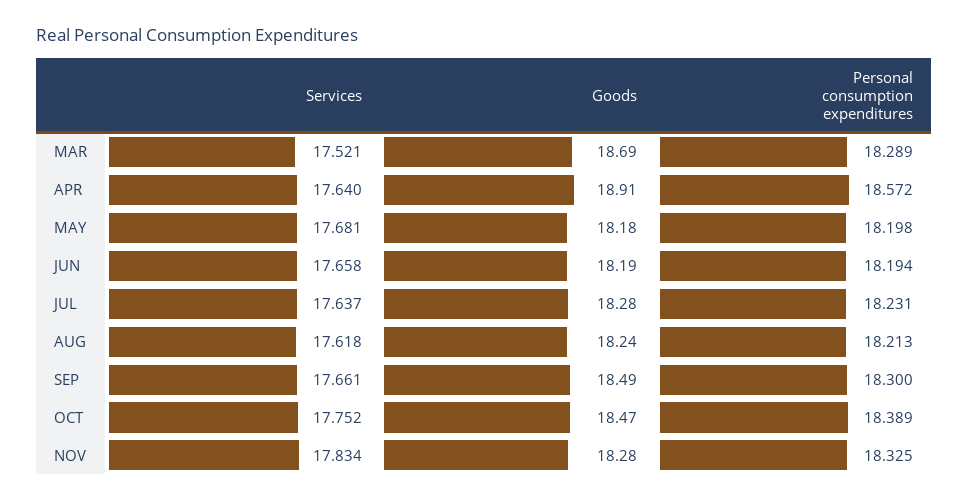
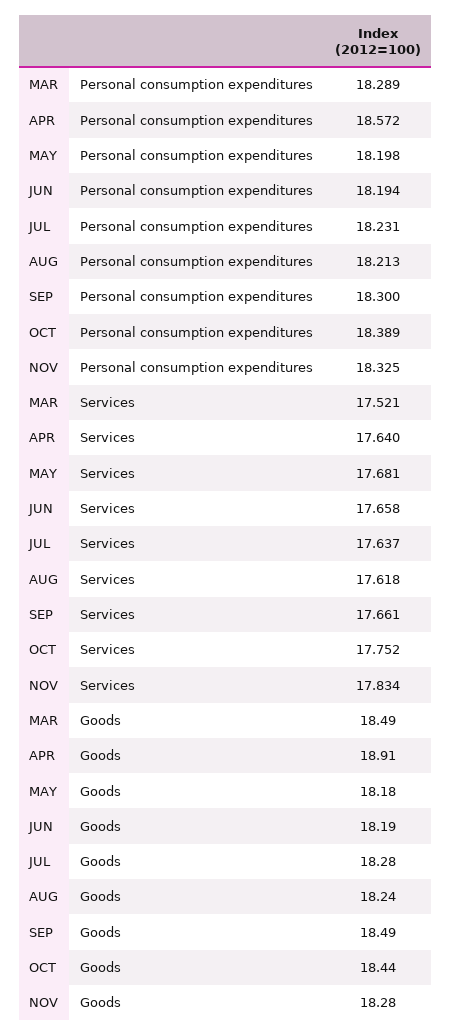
Goods, MAR: 18.69 -> 18.49
Goods, OCT: 18.47 -> 18.44

